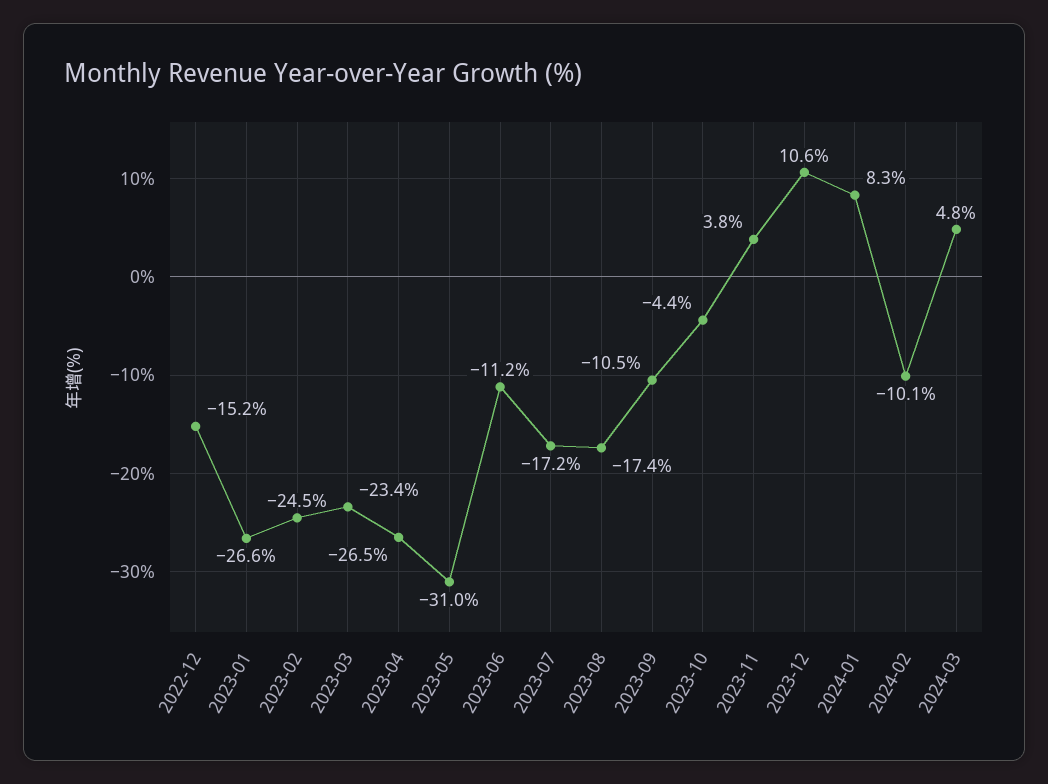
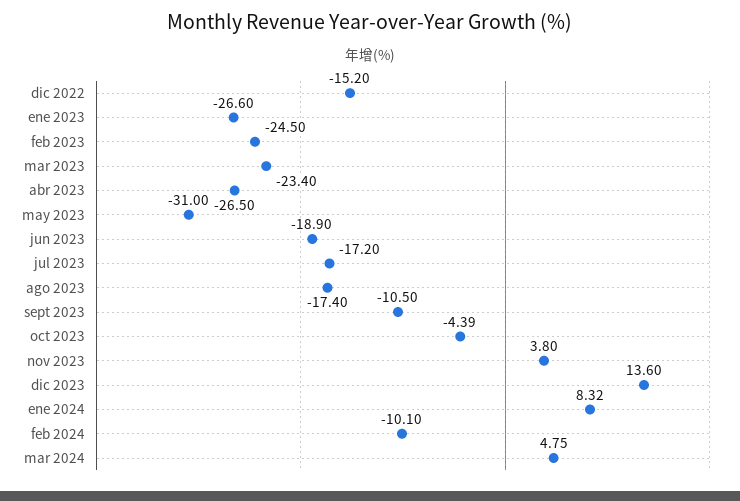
2023-06: -11.2 -> -18.9
2023-12: 10.6 -> 13.6

